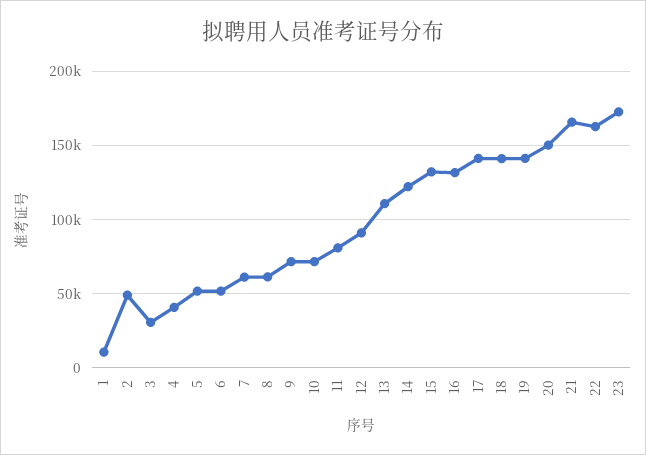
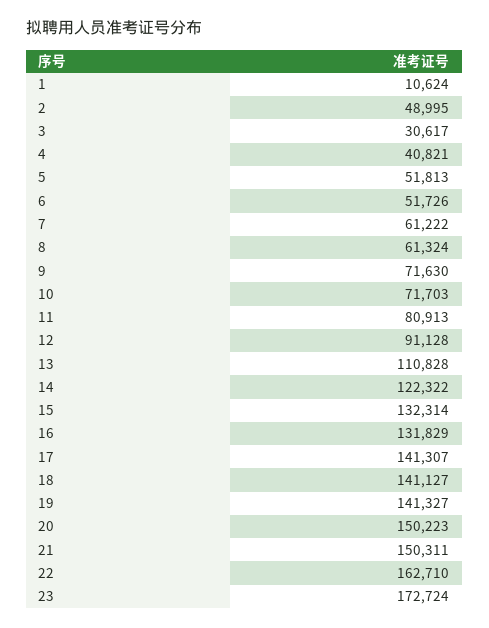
21: 165000 -> 150311

